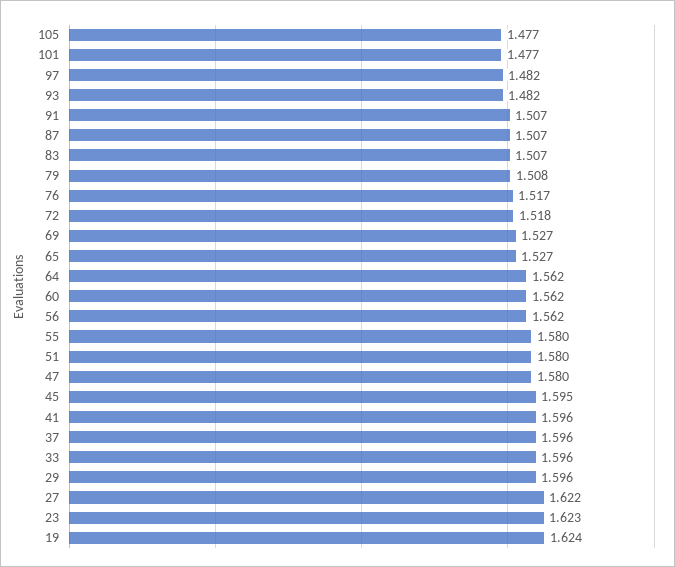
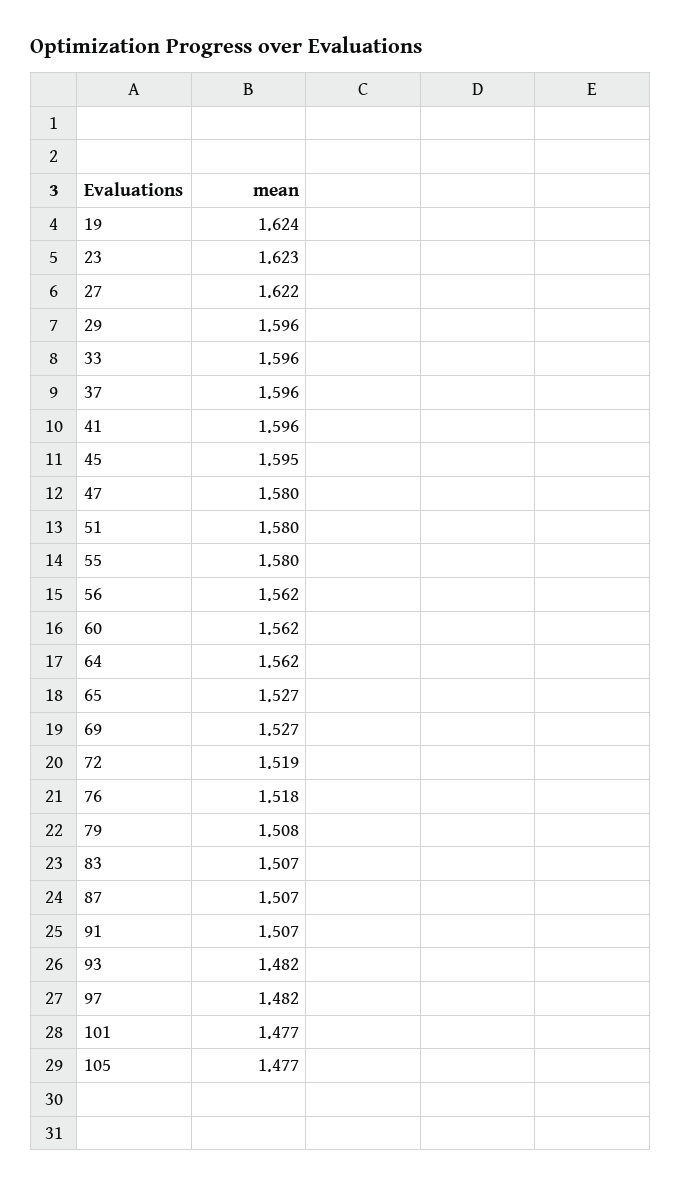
76: 1.517 -> 1.518
72: 1.518 -> 1.519

